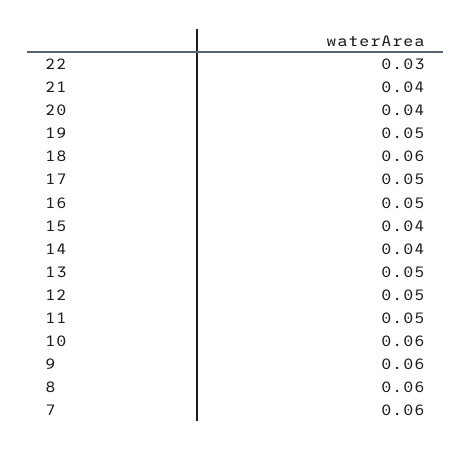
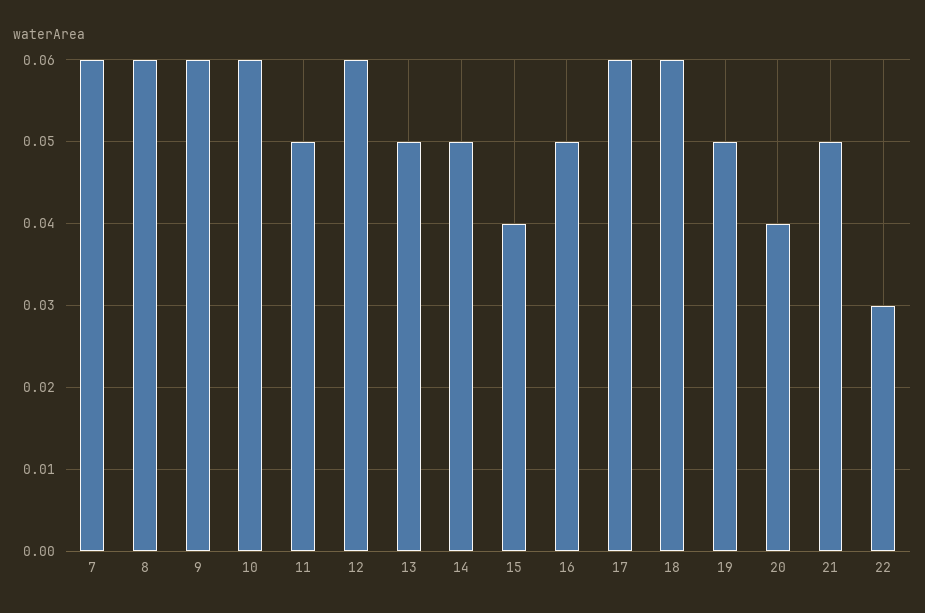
21: 0.04 -> 0.05
17: 0.05 -> 0.06
14: 0.04 -> 0.05
12: 0.05 -> 0.06

